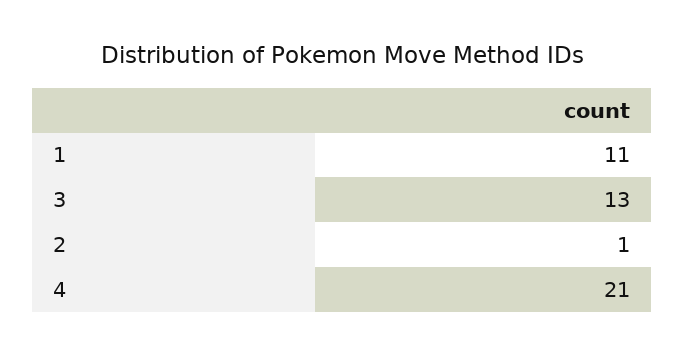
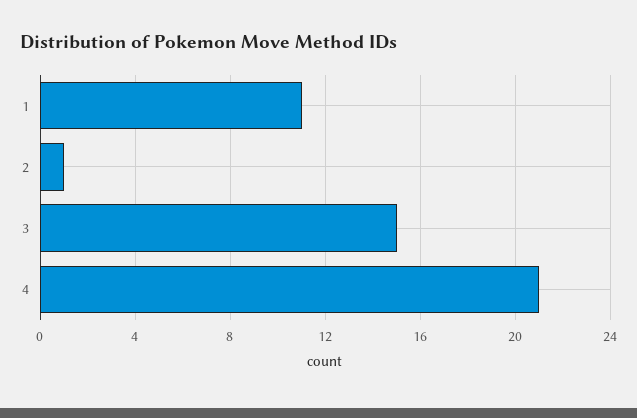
3: 13 -> 15

